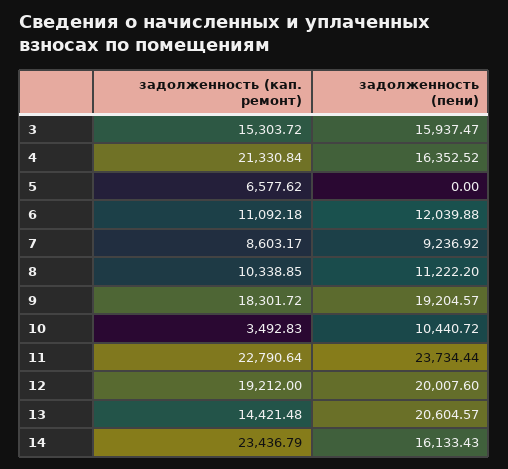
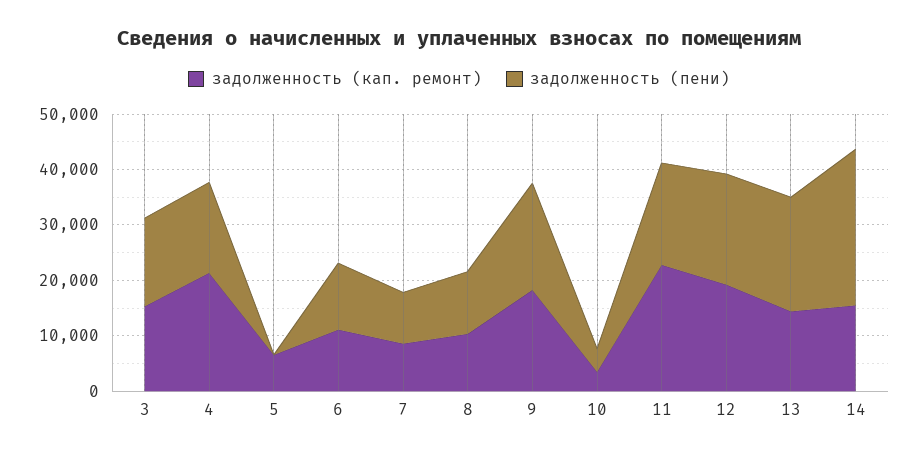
задолженность (пени), 10: 10440.72 -> 4000
задолженность (пени), 11: 23734.44 -> 18000
задолженность (кап. ремонт), 14: 23436.79 -> 16000
задолженность (пени), 14: 16133.43 -> 28000

